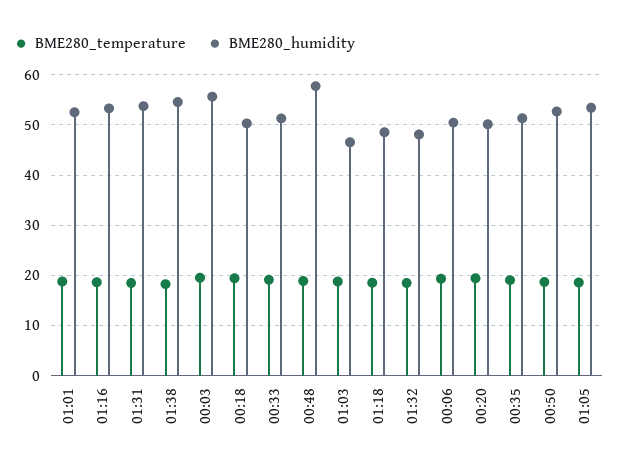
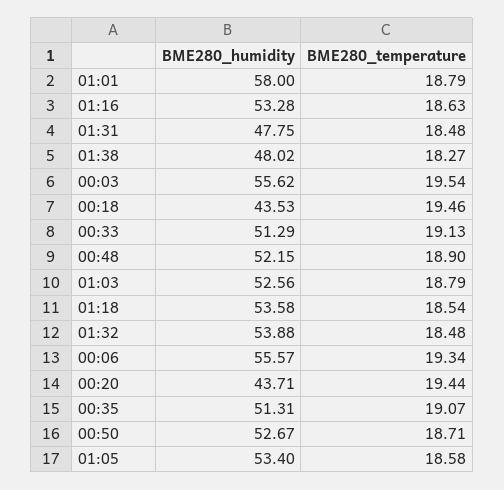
BME280_humidity, 01:01: 52 -> 58
BME280_humidity, 01:31: 54 -> 47.75
BME280_humidity, 01:38: 54 -> 48.02
BME280_humidity, 00:18: 50 -> 43.53
BME280_humidity, 00:48: 58 -> 52.15
BME280_humidity, 01:03: 46 -> 52.56
BME280_humidity, 01:18: 48 -> 53.58
BME280_humidity, 01:32: 48 -> 53.88
BME280_humidity, 00:06: 50 -> 55.57
BME280_humidity, 00:20: 50 -> 43.71

